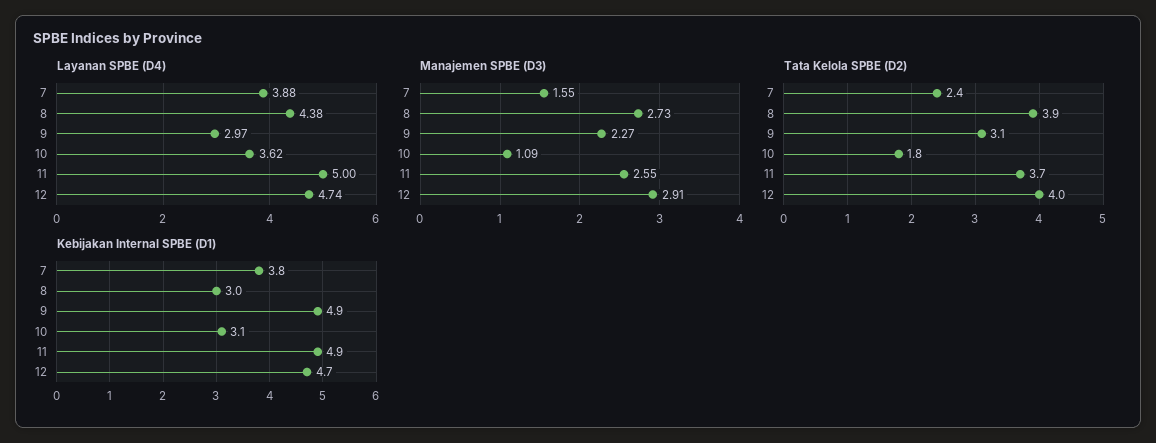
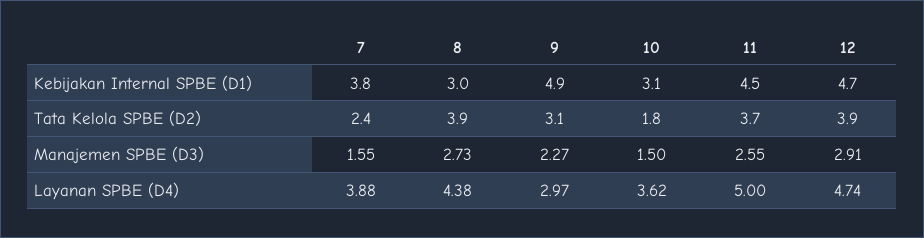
Manajemen SPBE (D3), 10: 1.09 -> 1.5
Tata Kelola SPBE (D2), 12: 4 -> 3.9
Kebijakan Internal SPBE (D1), 11: 4.9 -> 4.5

